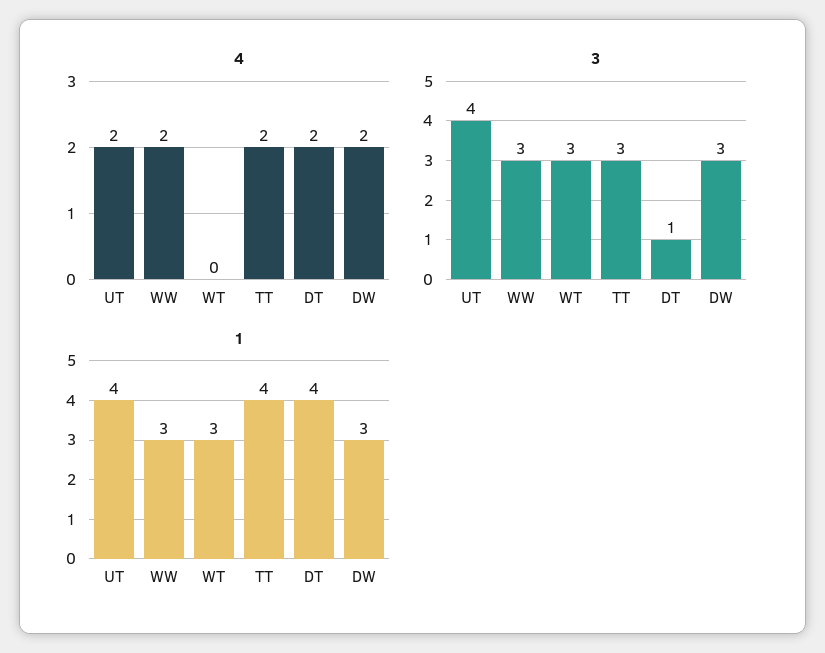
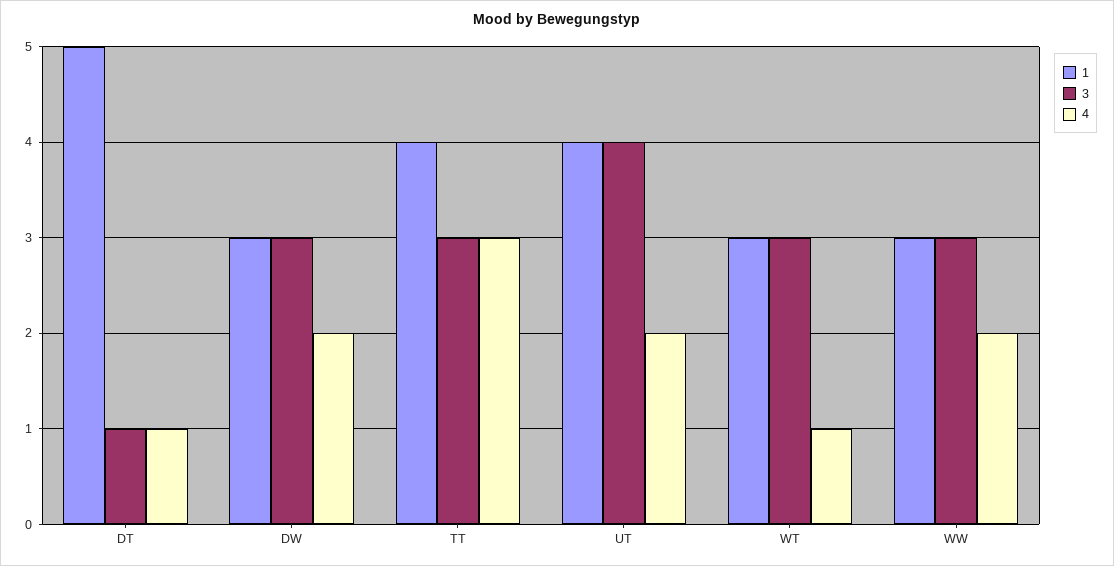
4, WT: 0 -> 1
4, TT: 2 -> 3
4, DT: 2 -> 1
1, DT: 4 -> 5

